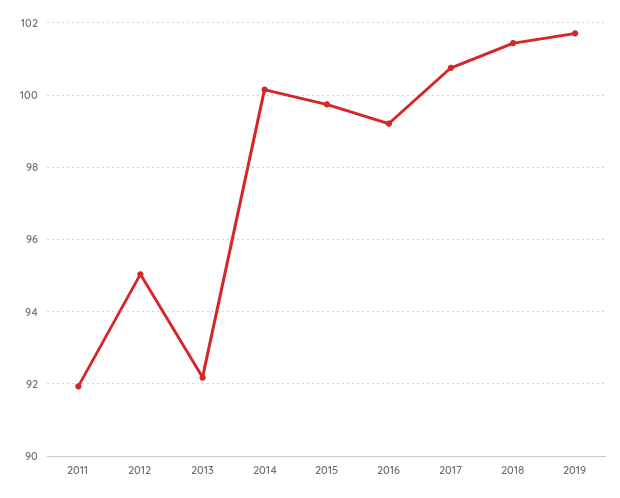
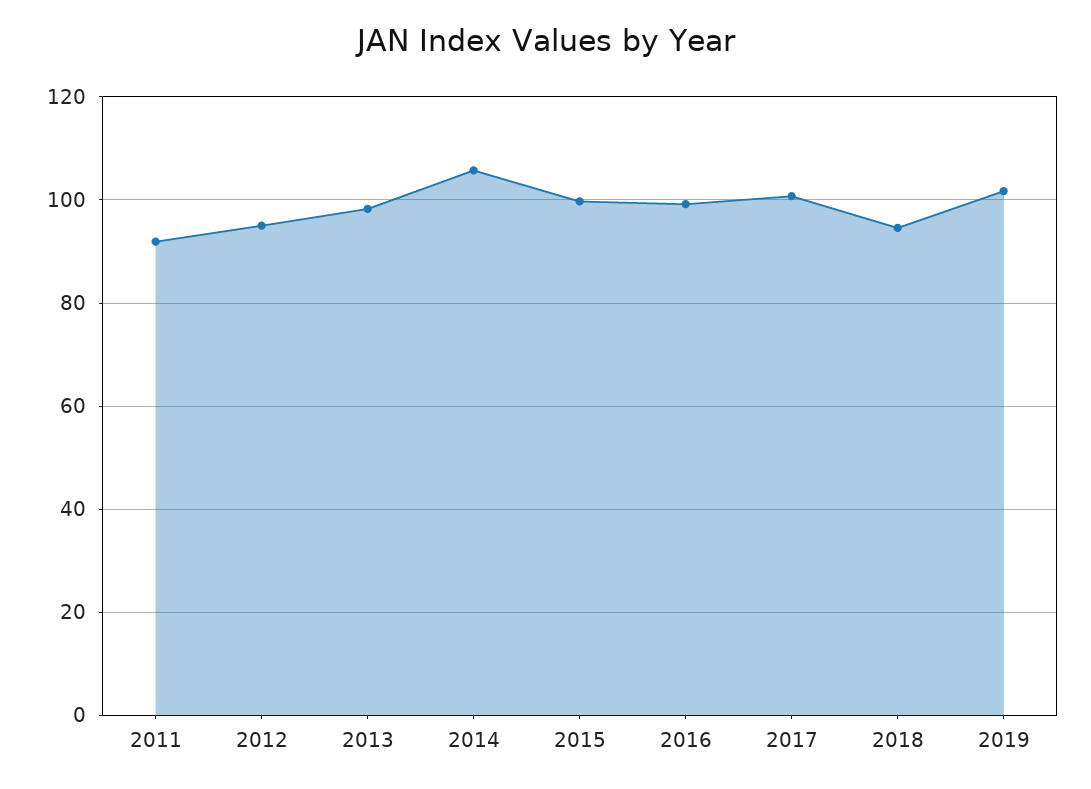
2013: 92.2 -> 98
2014: 100.2 -> 106
2018: 101.4 -> 94

